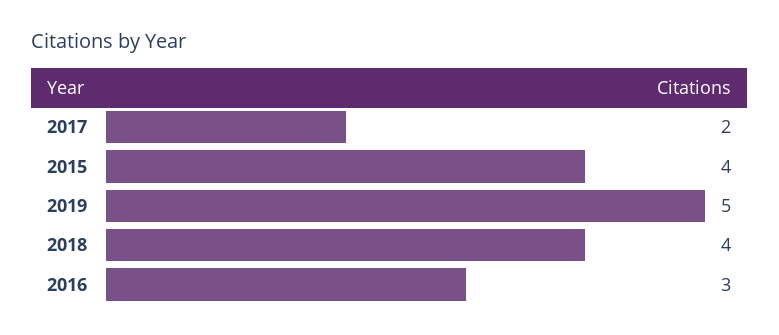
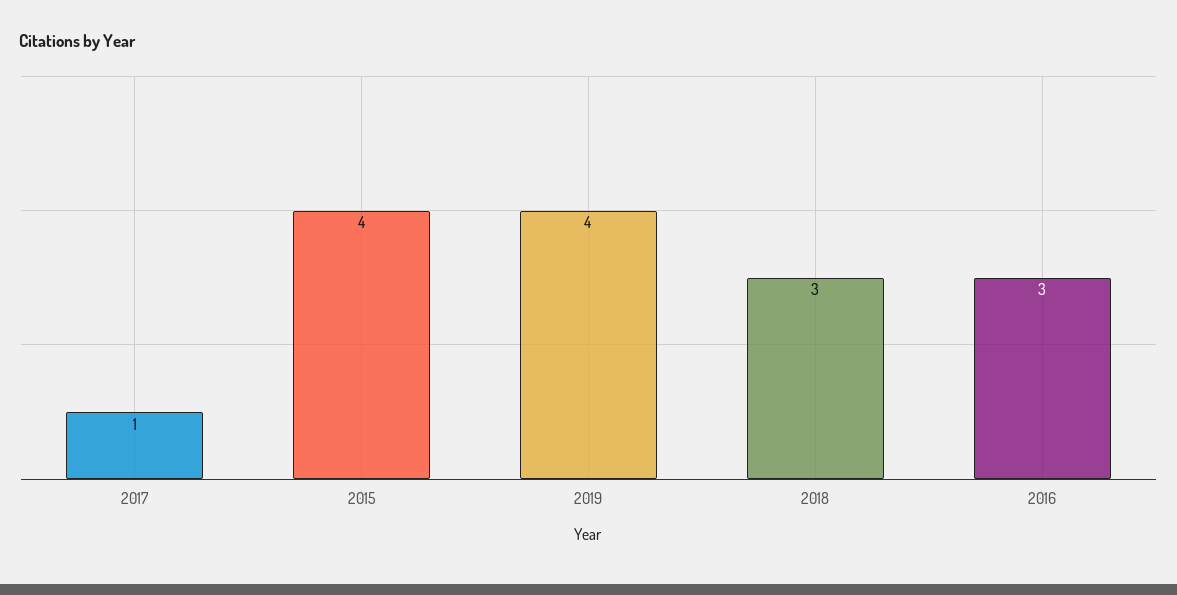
2017: 2 -> 1
2019: 5 -> 4
2018: 4 -> 3

